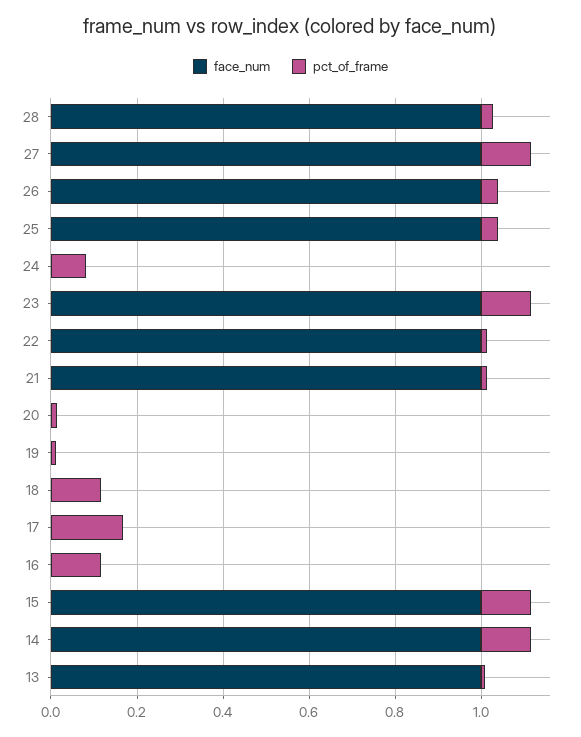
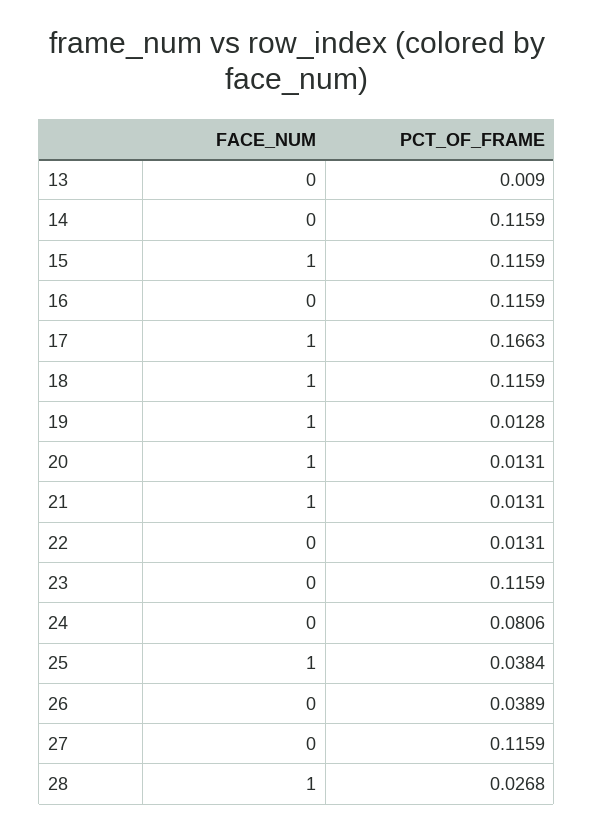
face_num, 27: 1 -> 0
face_num, 26: 1 -> 0
face_num, 23: 1 -> 0
face_num, 22: 1 -> 0
face_num, 20: 0 -> 1
face_num, 19: 0 -> 1
face_num, 18: 0 -> 1
face_num, 17: 0 -> 1
face_num, 14: 1 -> 0
face_num, 13: 1 -> 0

